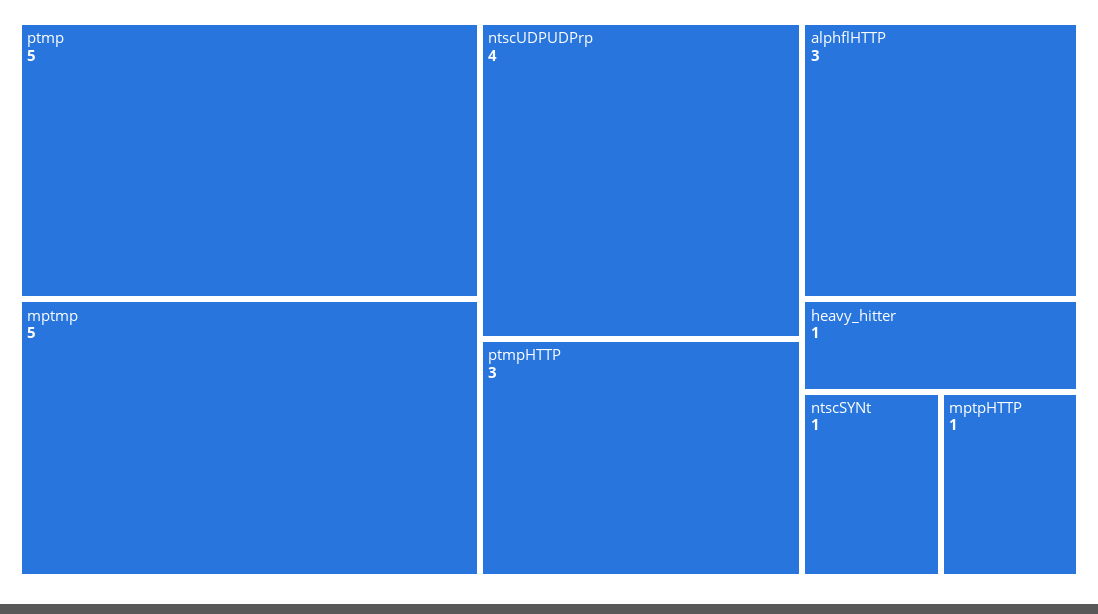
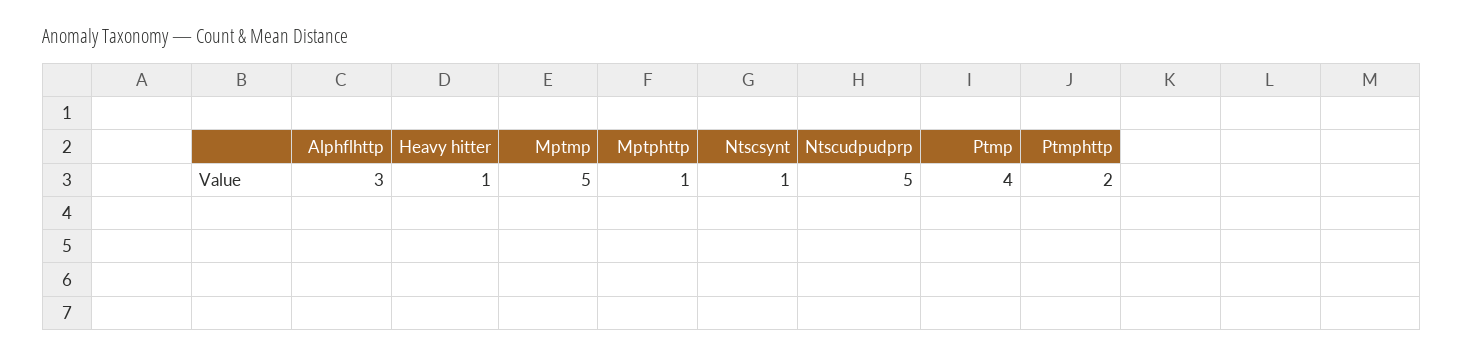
ptmp: 5 -> 4
ntscUDPUDPrp: 4 -> 5
ptmpHTTP: 3 -> 2

